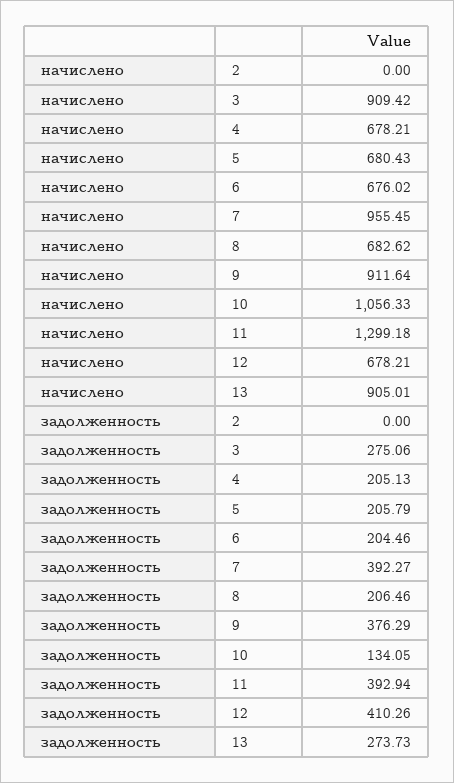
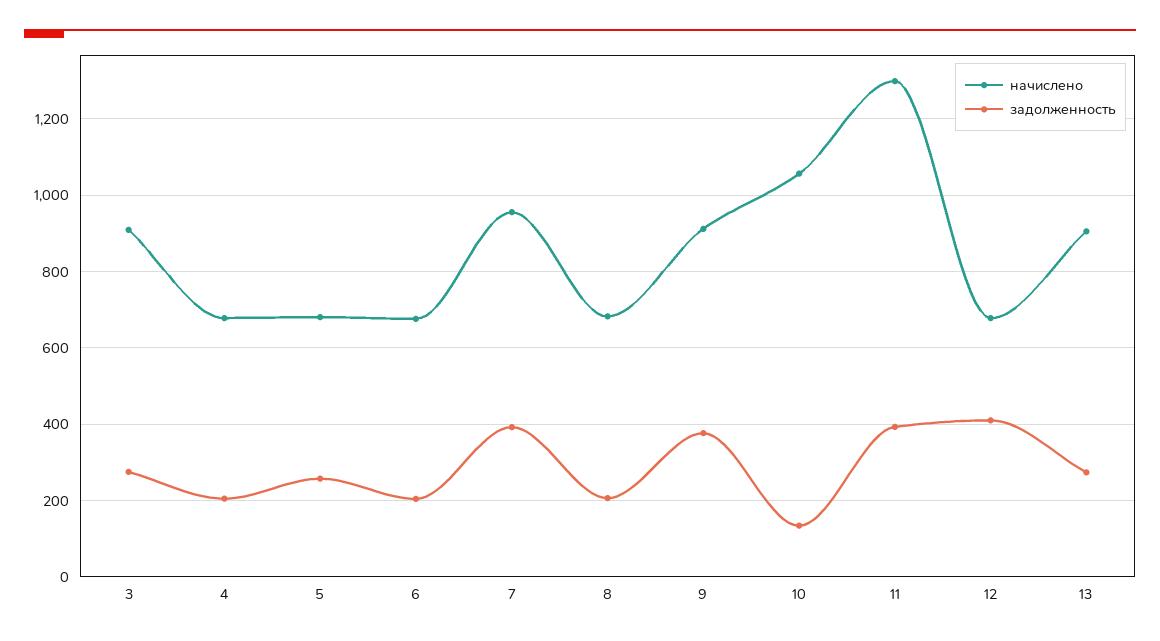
начислено, 2: 0 -> none
задолженность, 2: 0 -> none
задолженность, 5: 205.79 -> 260

